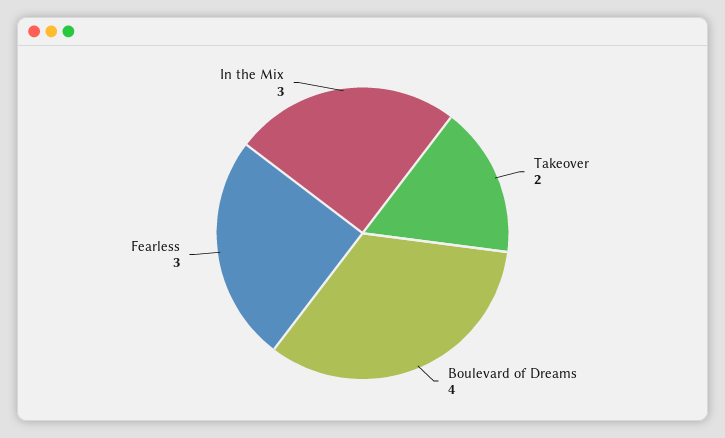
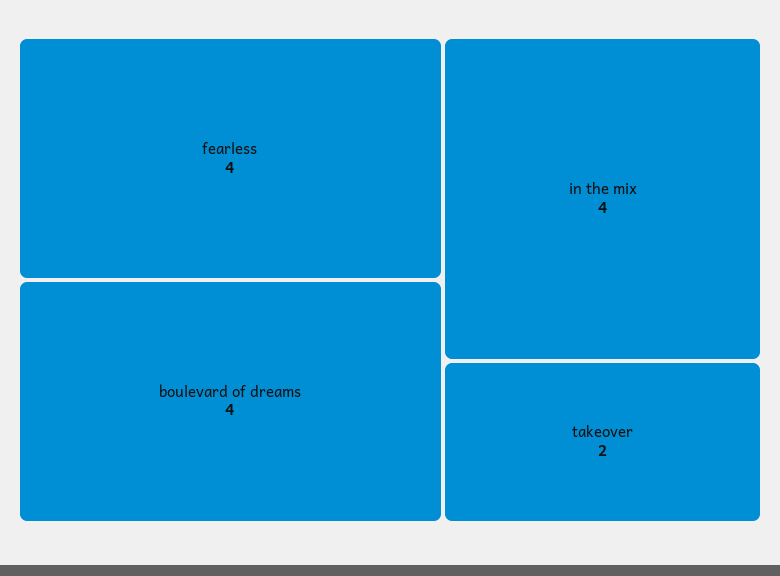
Fearless: 3 -> 4
In the Mix: 3 -> 4

